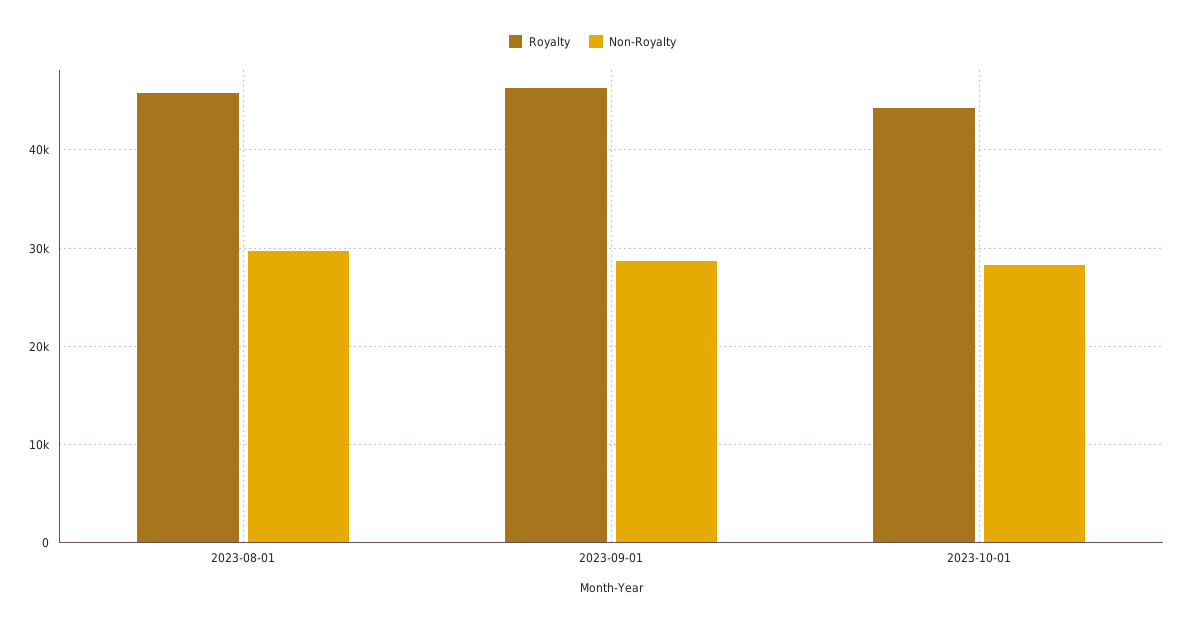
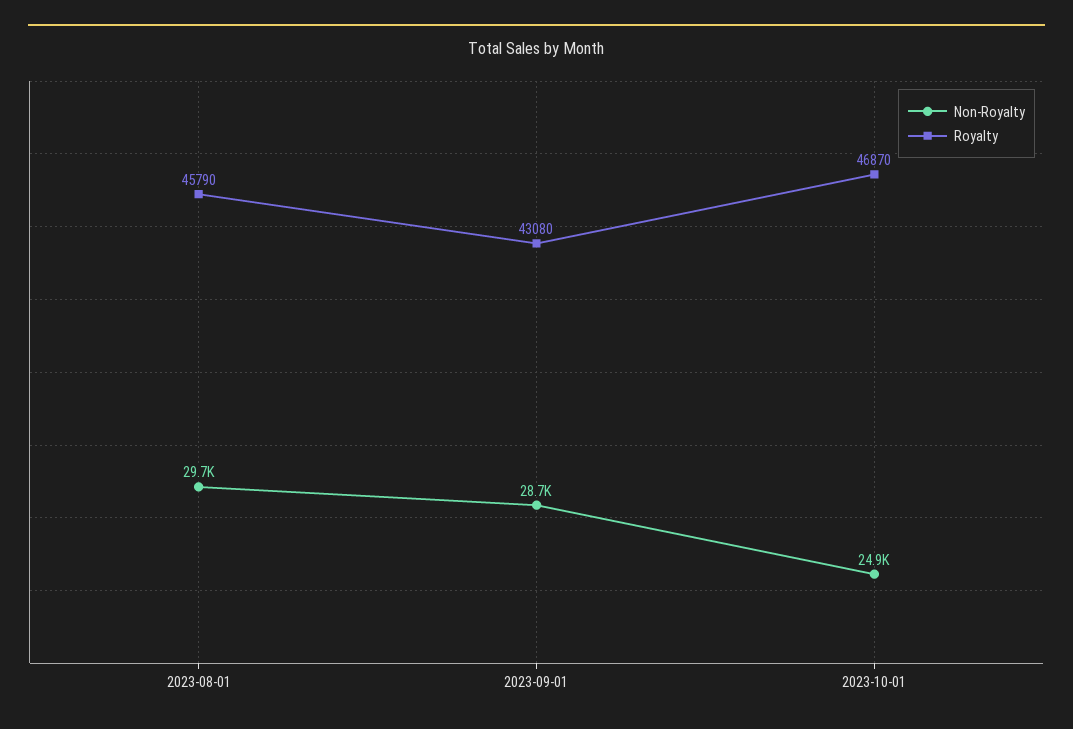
Royalty, 2023-09-01: 46000 -> 43080
Royalty, 2023-10-01: 44000 -> 46870
Non-Royalty, 2023-10-01: 28000 -> 24900

